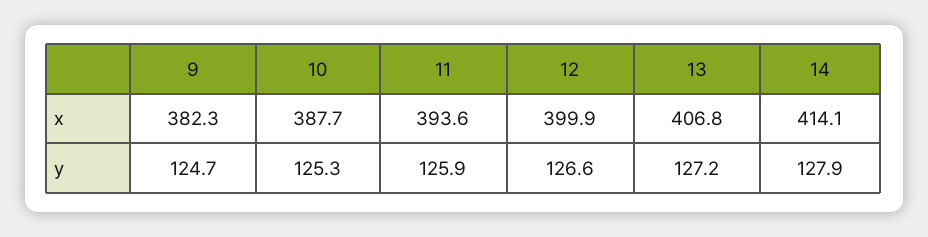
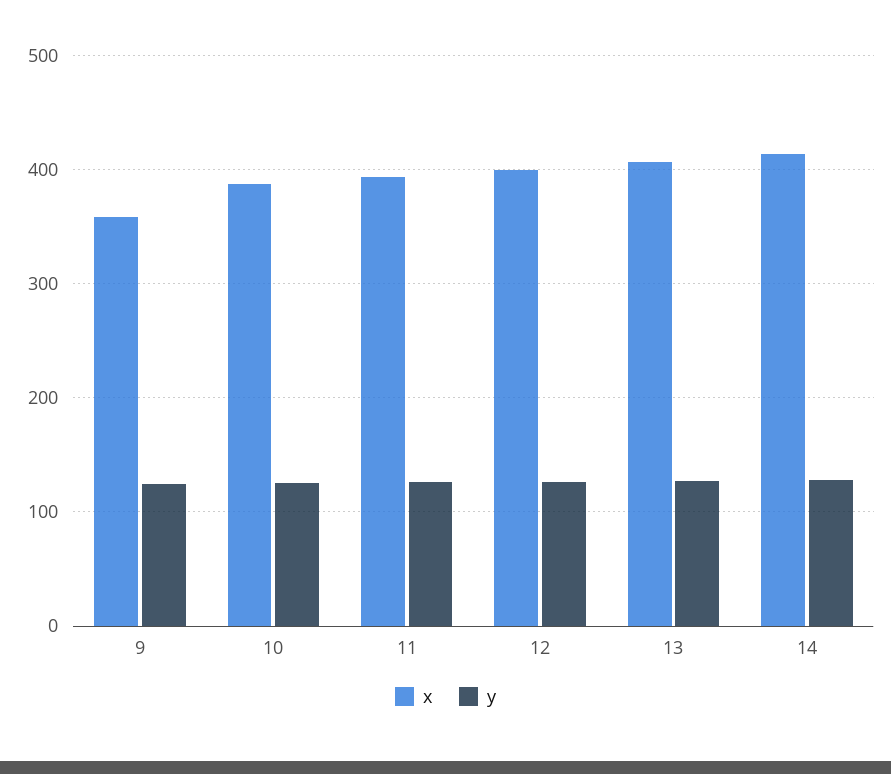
x, 9: 382.3 -> 360

